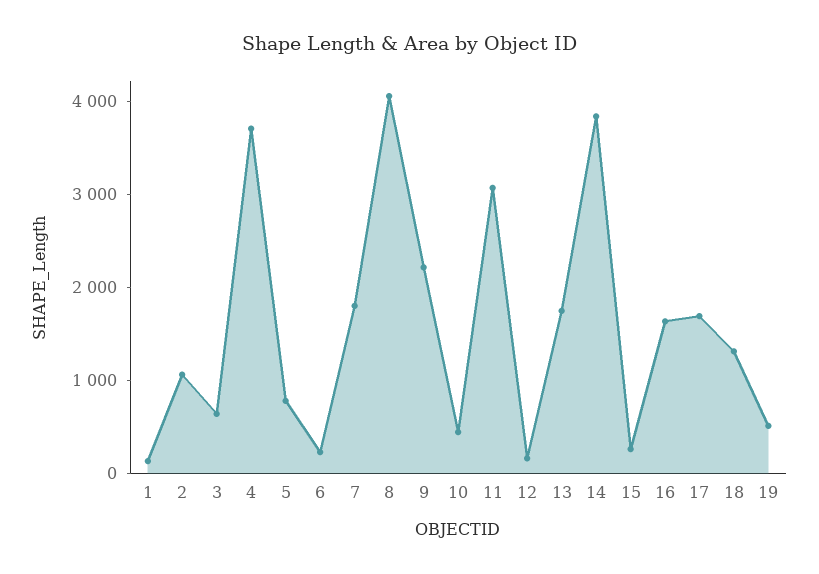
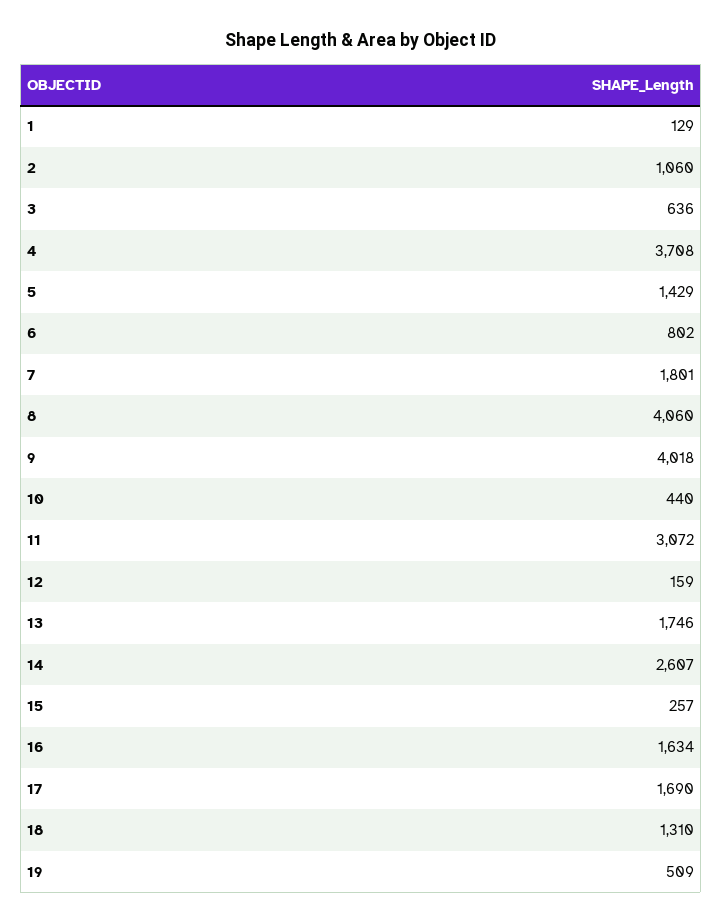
5: 800 -> 1429
6: 200 -> 802
9: 2200 -> 4018
14: 3800 -> 2607

